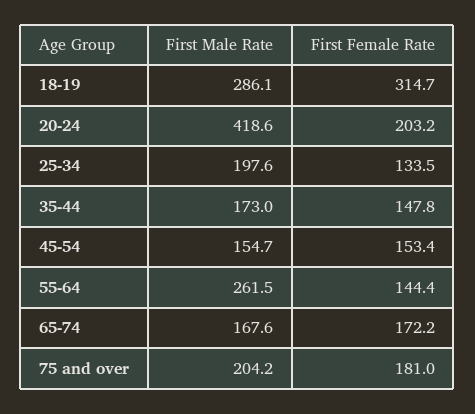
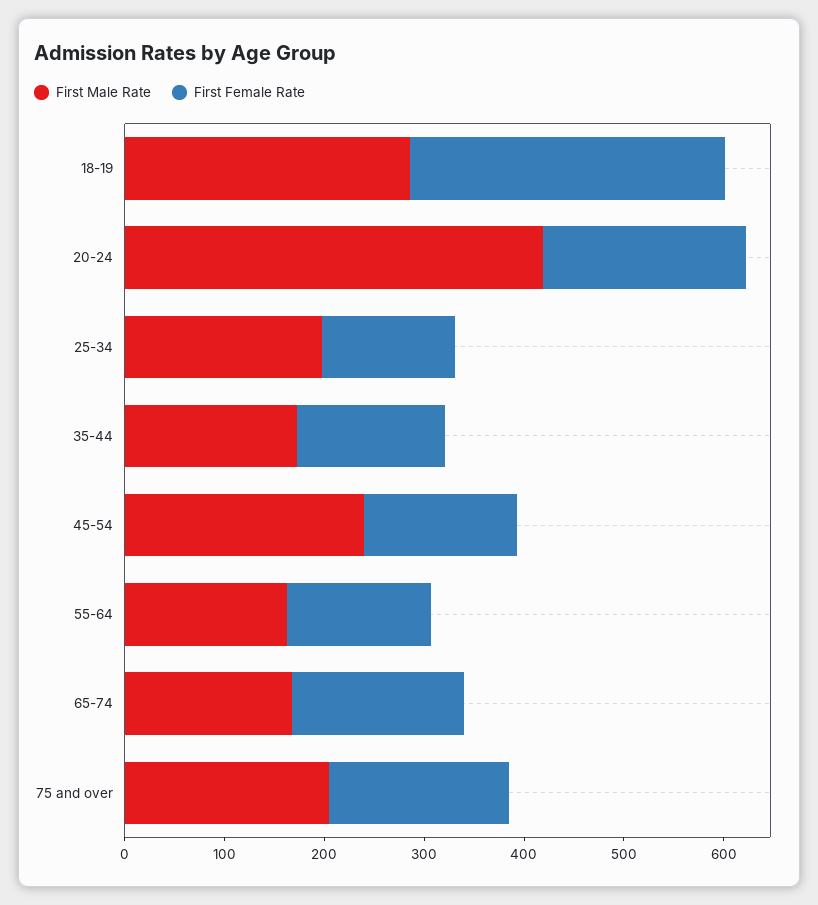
First Male Rate, 45-54: 154.7 -> 240
First Male Rate, 55-64: 261.5 -> 160

